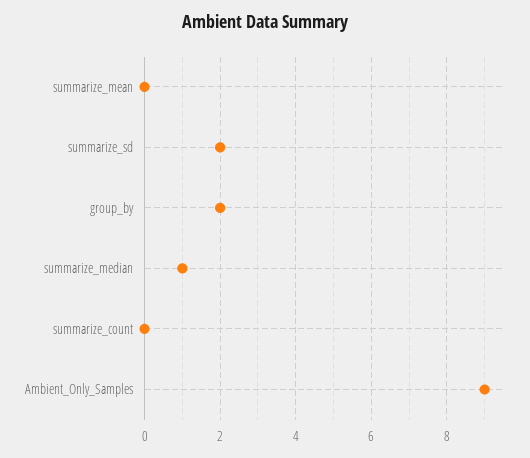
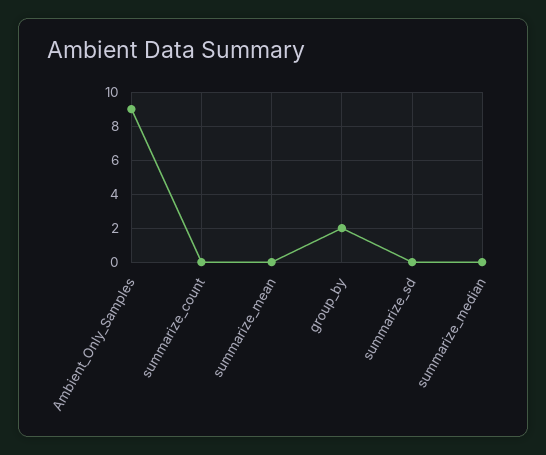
summarize_sd: 2 -> 0
summarize_median: 1 -> 0

